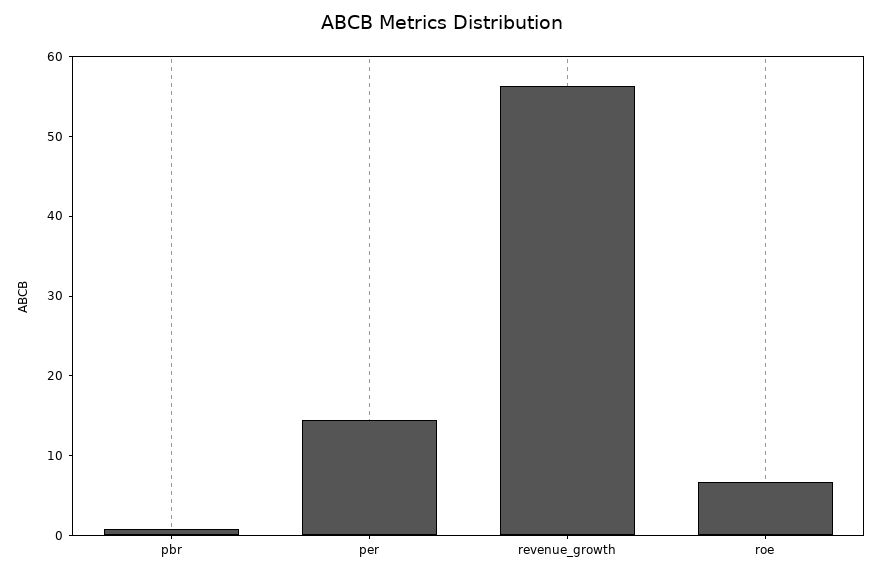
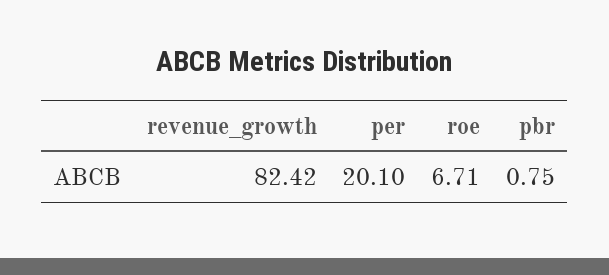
per: 14 -> 20.1
revenue_growth: 56 -> 82.42

